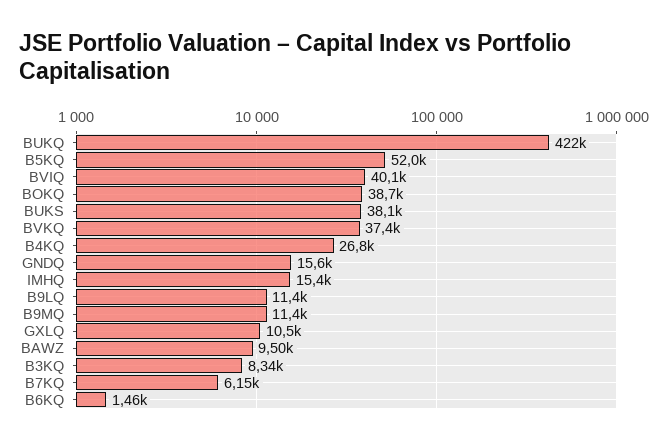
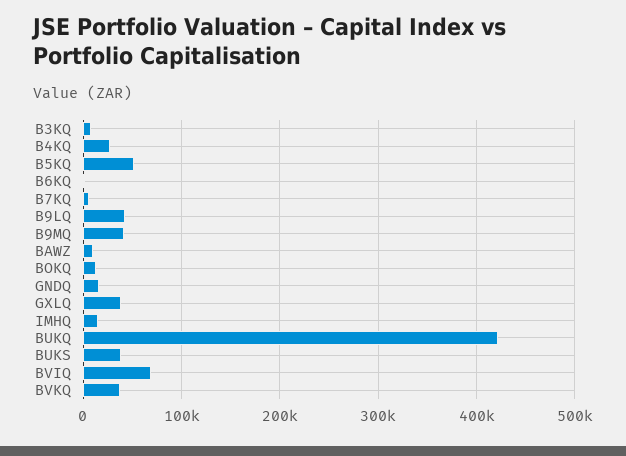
BVIQ: 40100 -> 70000
BOKQ: 38700 -> 10000
B9LQ: 11400 -> 40000
B9MQ: 11400 -> 40000
GXLQ: 10500 -> 40000

